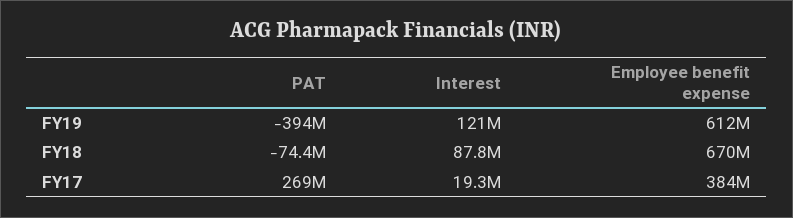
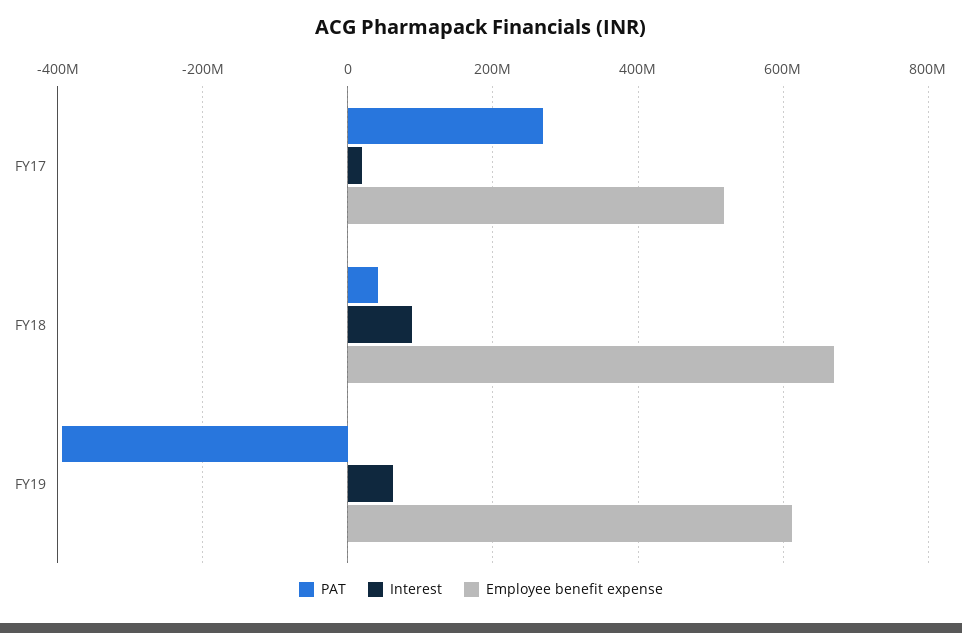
Interest, FY19: 121000000 -> 60000000
PAT, FY18: -74400000 -> 40000000
Employee benefit expense, FY17: 384000000 -> 520000000

